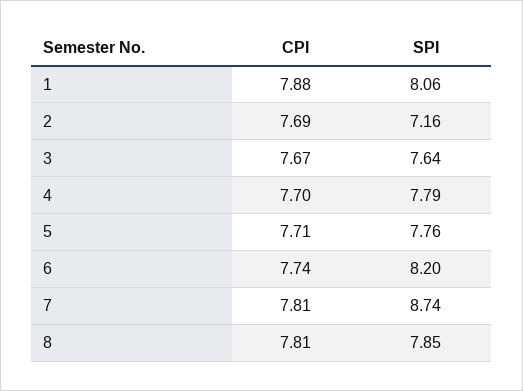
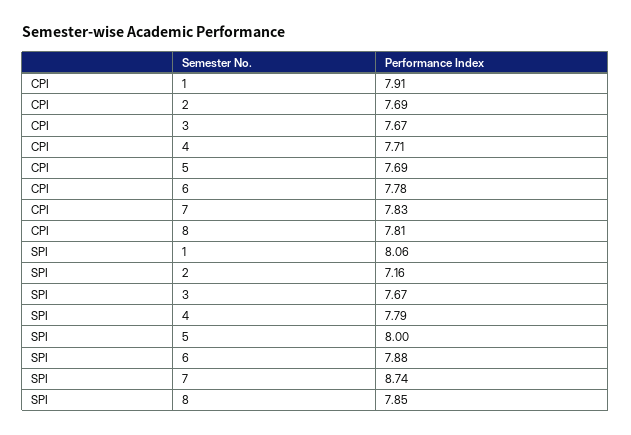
CPI, 1: 7.88 -> 7.91
SPI, 3: 7.64 -> 7.67
CPI, 4: 7.7 -> 7.71
CPI, 5: 7.71 -> 7.69
SPI, 5: 7.76 -> 8
CPI, 6: 7.74 -> 7.78
SPI, 6: 8.2 -> 7.88
CPI, 7: 7.81 -> 7.83

